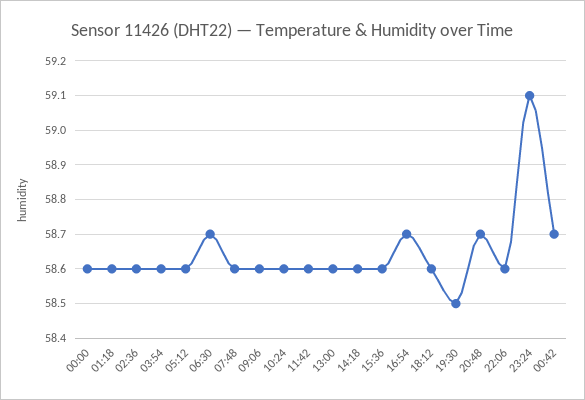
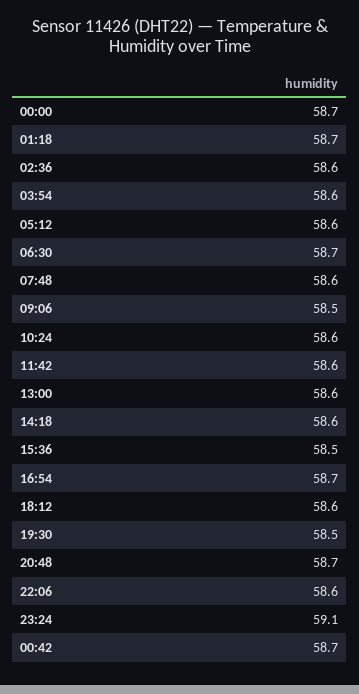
00:00: 58.6 -> 58.7
01:18: 58.6 -> 58.7
09:06: 58.6 -> 58.5
15:36: 58.6 -> 58.5

